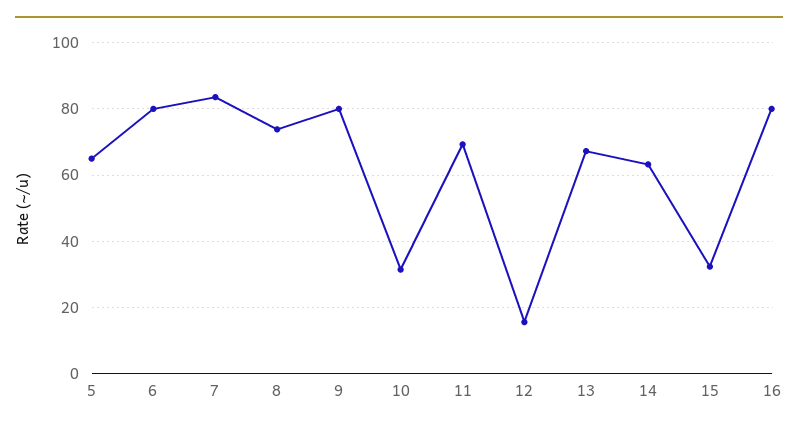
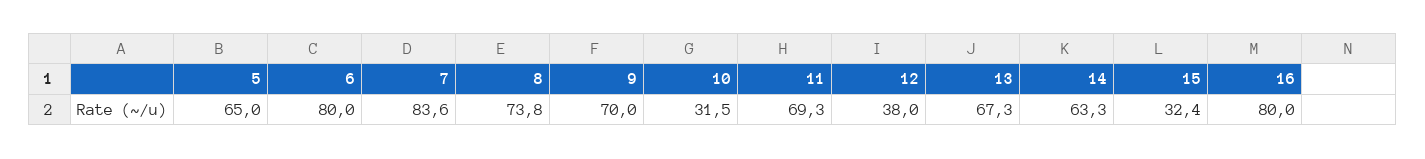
9: 80 -> 70
12: 16 -> 38

